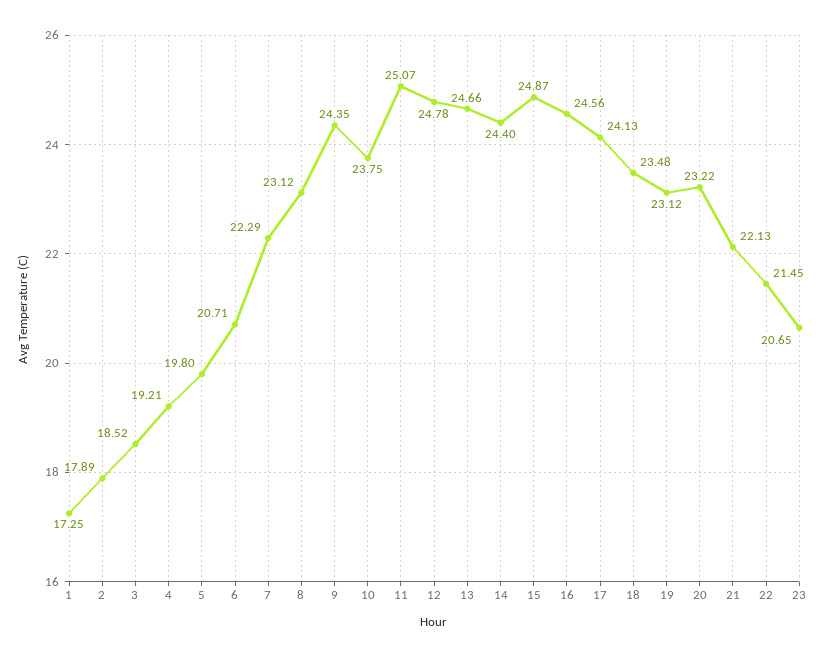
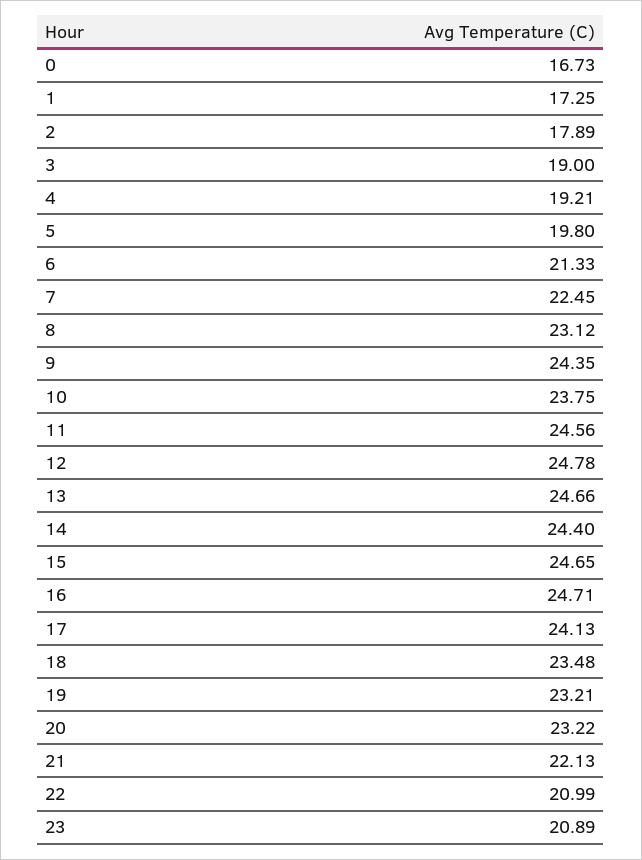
3: 18.52 -> 19
6: 20.71 -> 21.33
7: 22.29 -> 22.45
11: 25.07 -> 24.56
15: 24.87 -> 24.65
16: 24.56 -> 24.71
19: 23.12 -> 23.21
22: 21.45 -> 20.99
23: 20.65 -> 20.89
0: none -> 16.73

